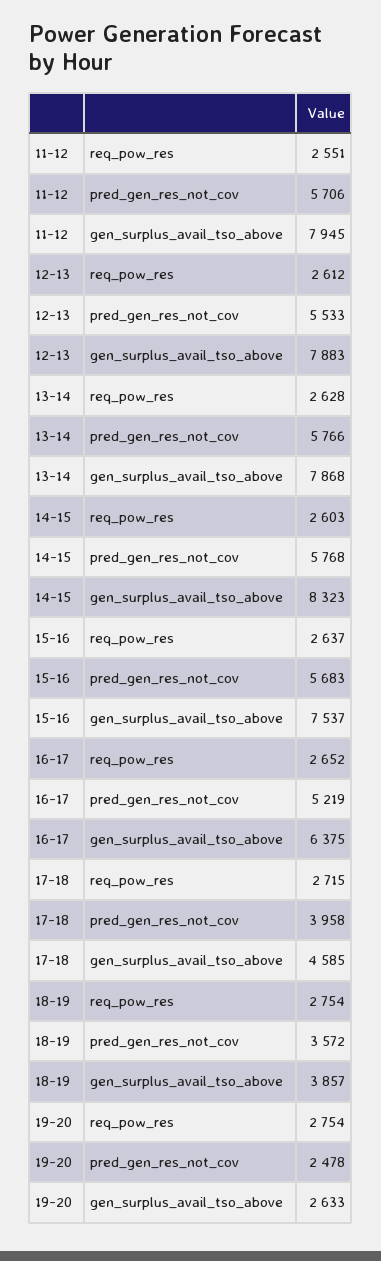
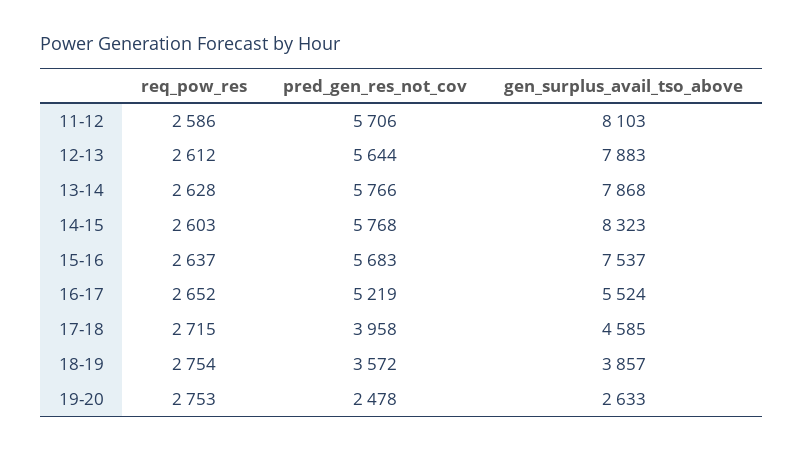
11-12, req_pow_res: 2551 -> 2586
11-12, gen_surplus_avail_tso_above: 7945 -> 8103
12-13, pred_gen_res_not_cov: 5533 -> 5644
16-17, gen_surplus_avail_tso_above: 6375 -> 5524
19-20, req_pow_res: 2754 -> 2753

